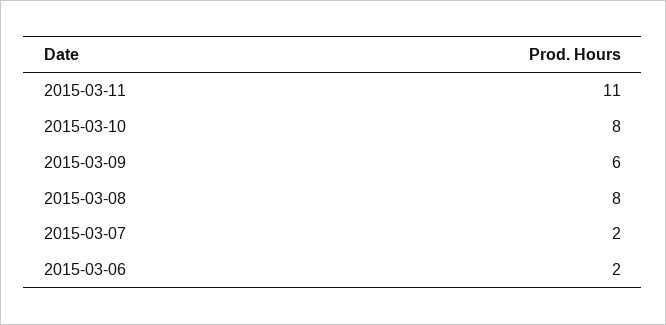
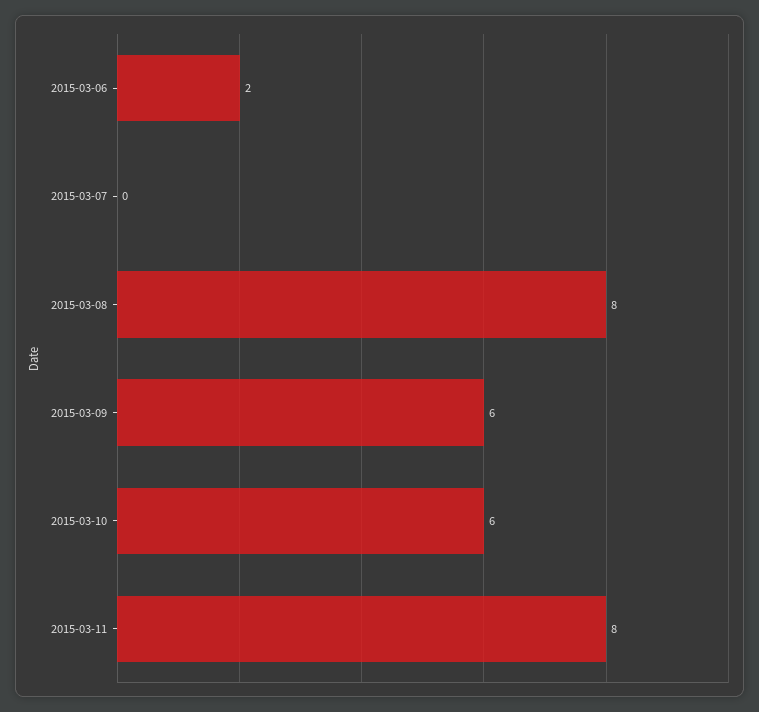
2015-03-11: 11 -> 8
2015-03-10: 8 -> 6
2015-03-07: 2 -> 0

